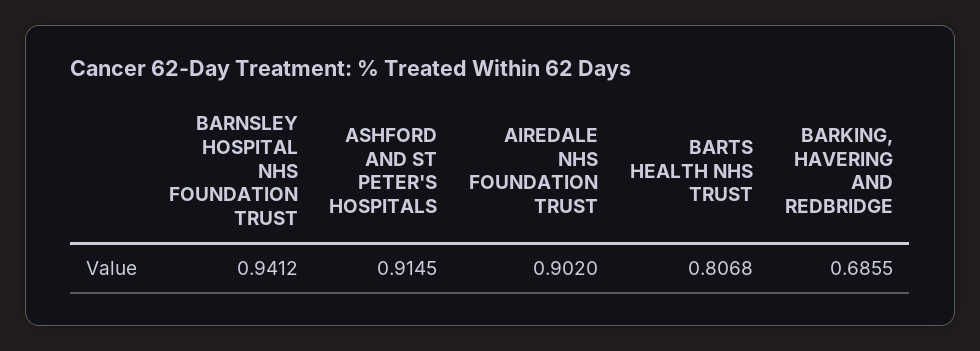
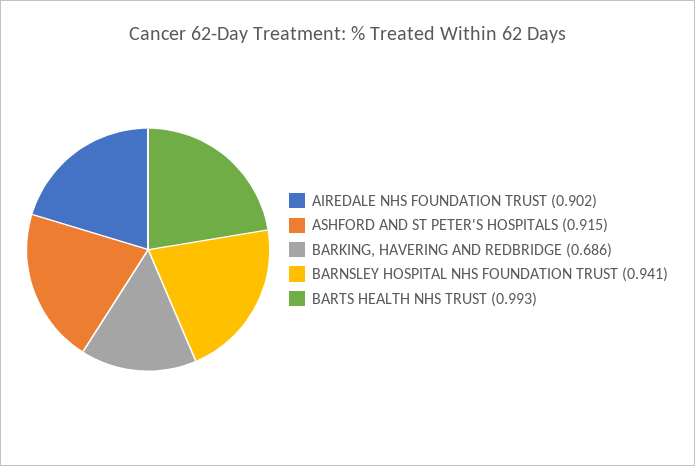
BARTS HEALTH NHS TRUST: 0.8068 -> 0.993

